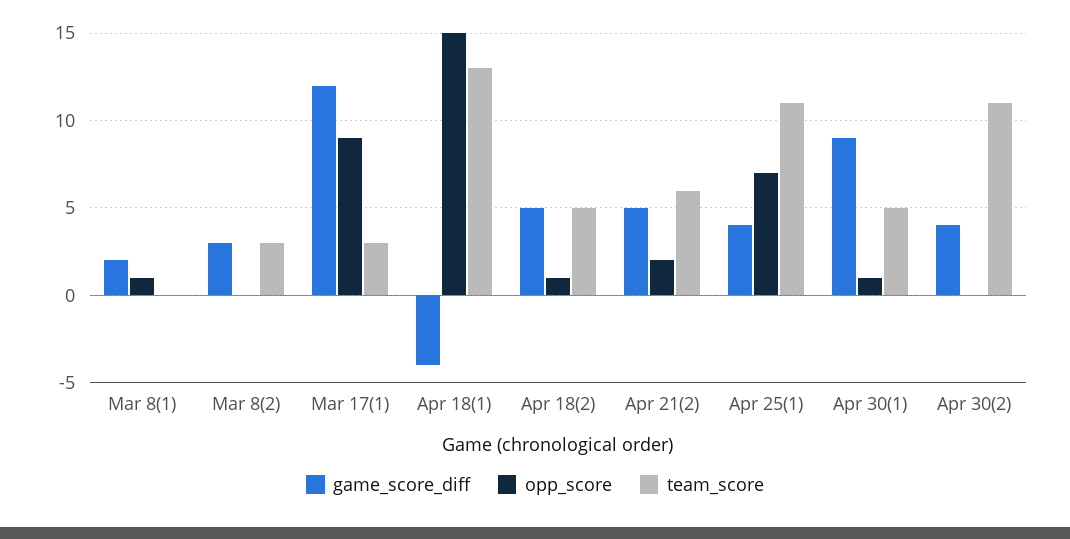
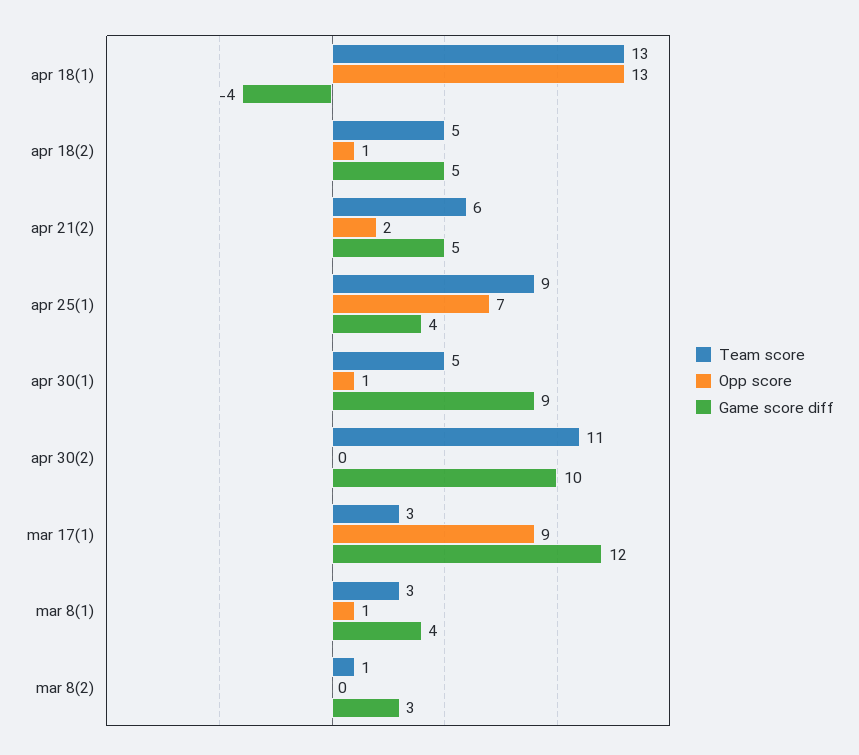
game_score_diff, Mar 8(1): 2 -> 4
team_score, Mar 8(1): 0 -> 3
team_score, Mar 8(2): 3 -> 1
opp_score, Apr 18(1): 15 -> 13
team_score, Apr 25(1): 11 -> 9
game_score_diff, Apr 30(2): 4 -> 10

